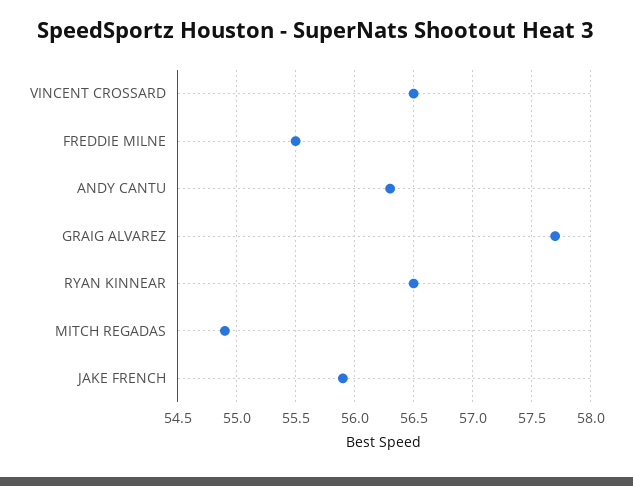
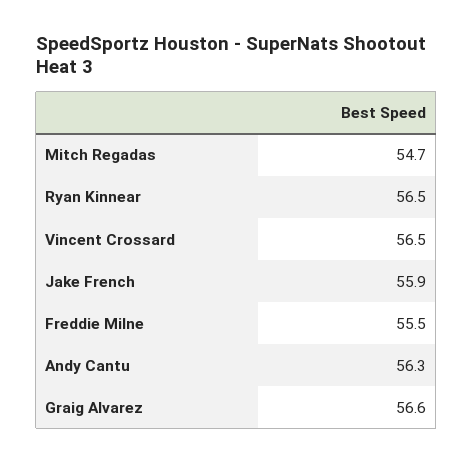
GRAIG ALVAREZ: 57.7 -> 56.6
MITCH REGADAS: 54.9 -> 54.7

